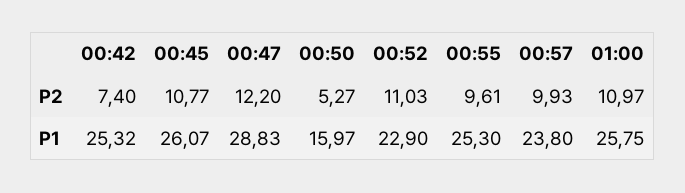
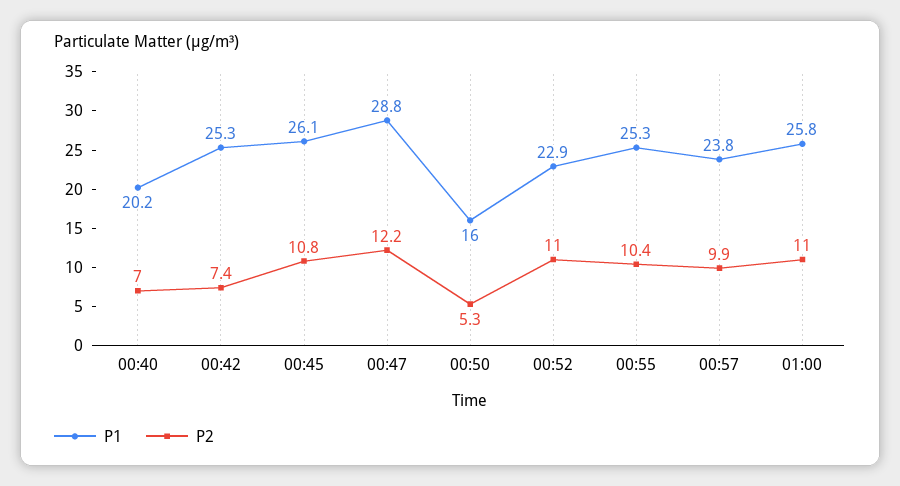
P2, 00:55: 9.61 -> 10.4
P1, 00:40: none -> 20.2
P2, 00:40: none -> 7

